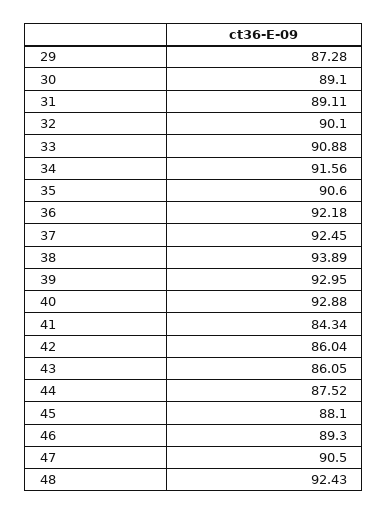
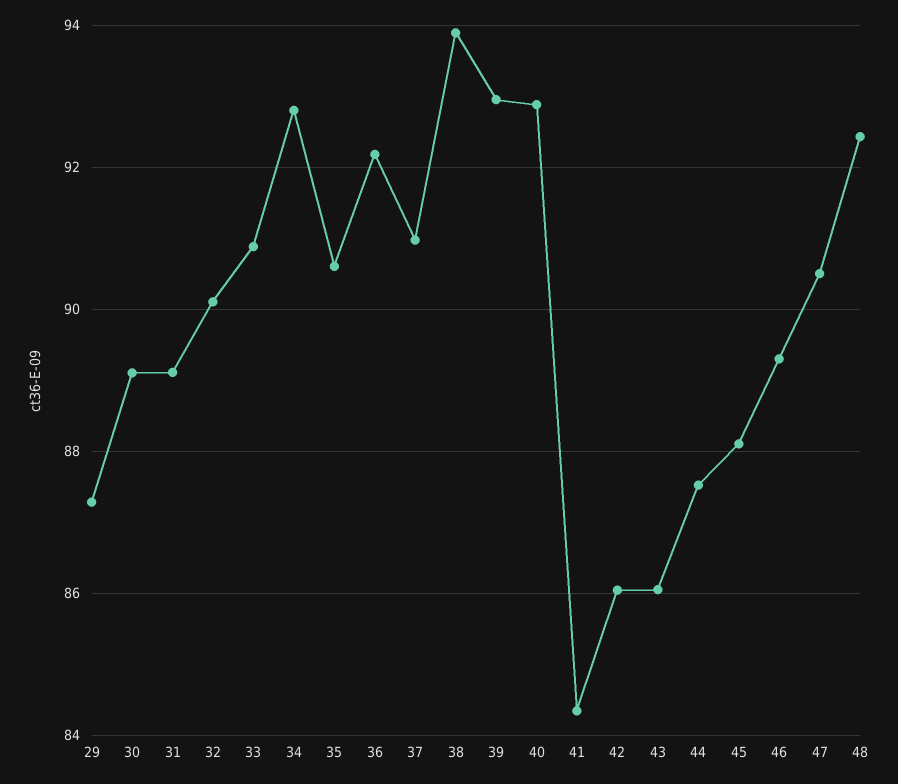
34: 91.56 -> 92.8
37: 92.45 -> 91

